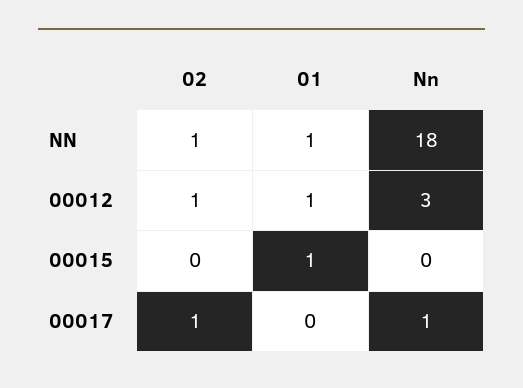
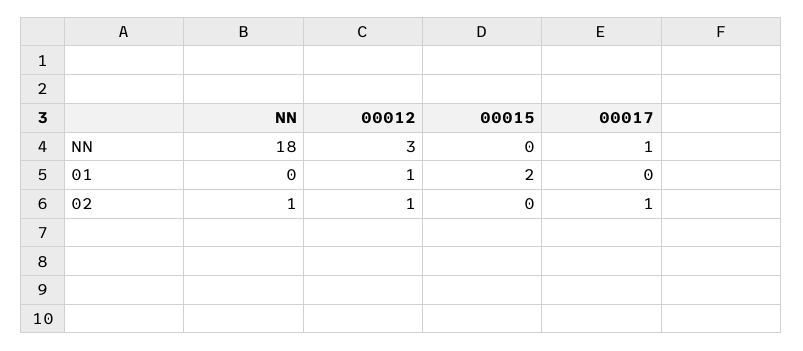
01, NN: 1 -> 0
01, 00015: 1 -> 2

